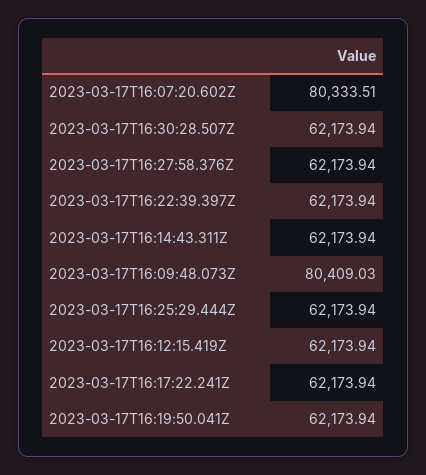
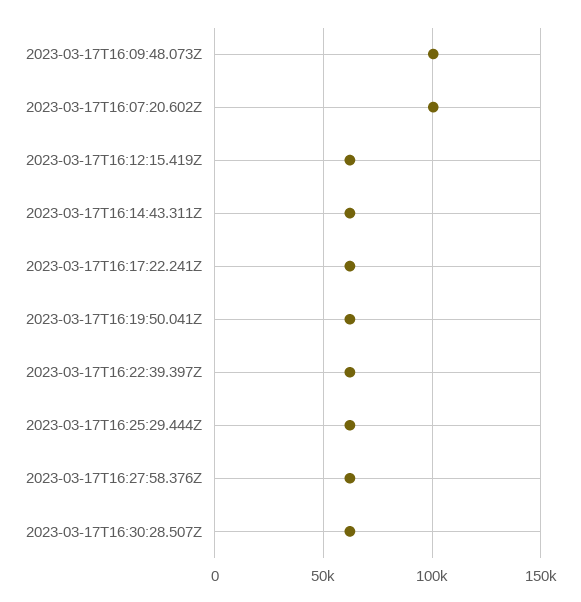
2023-03-17T16:07:20.602Z: 80333.51 -> 100000
2023-03-17T16:09:48.073Z: 80409.03 -> 100000

